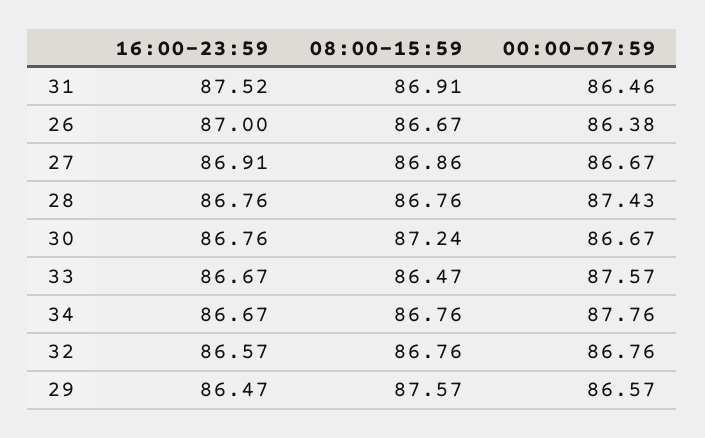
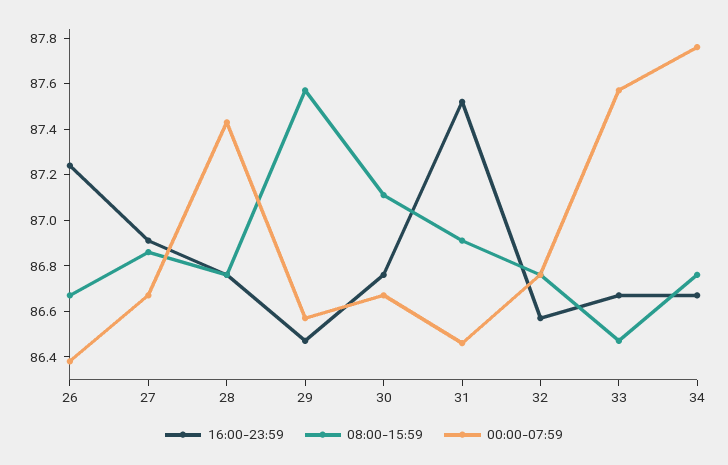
16:00-23:59, 26: 87 -> 87.25
08:00-15:59, 30: 87.24 -> 87.1

